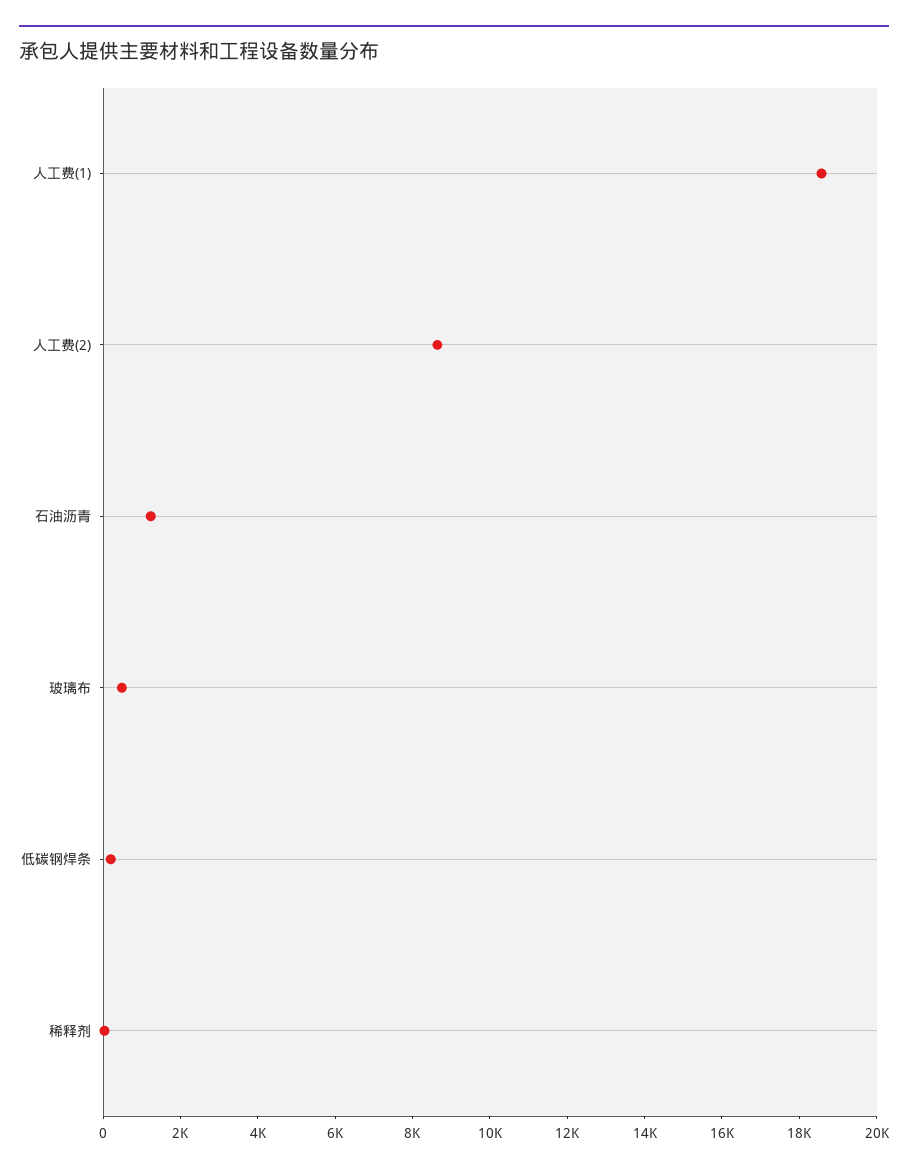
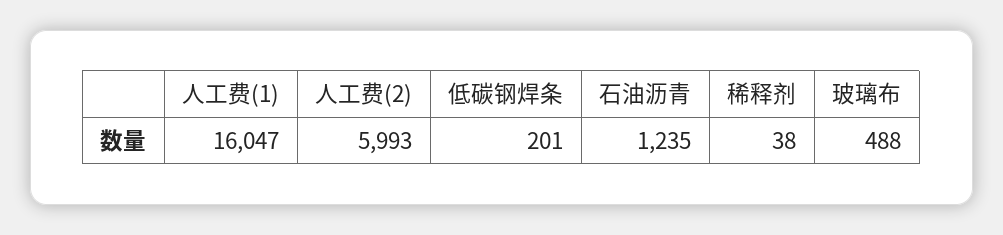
人工费(1): 18500 -> 16047
人工费(2): 8500 -> 5993

